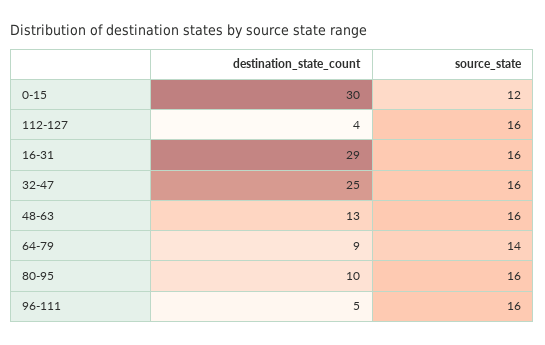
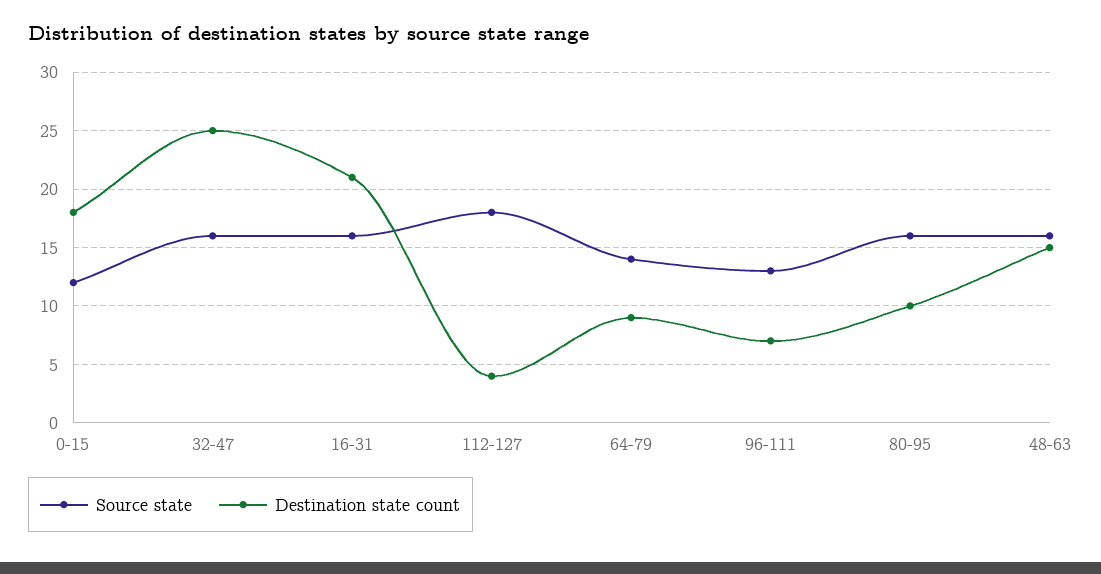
destination_state_count, 0-15: 30 -> 18
source_state, 112-127: 16 -> 18
destination_state_count, 16-31: 29 -> 21
destination_state_count, 48-63: 13 -> 15
destination_state_count, 96-111: 5 -> 7
source_state, 96-111: 16 -> 13

